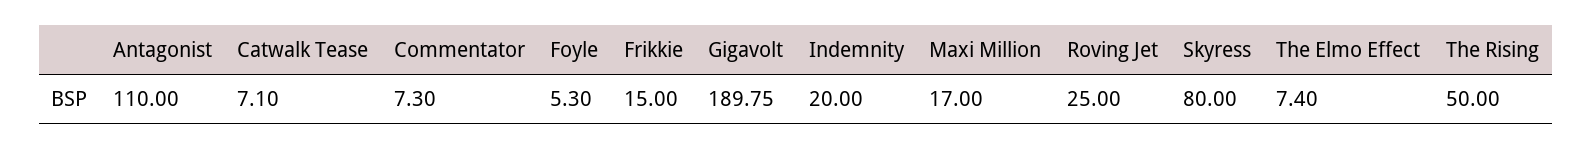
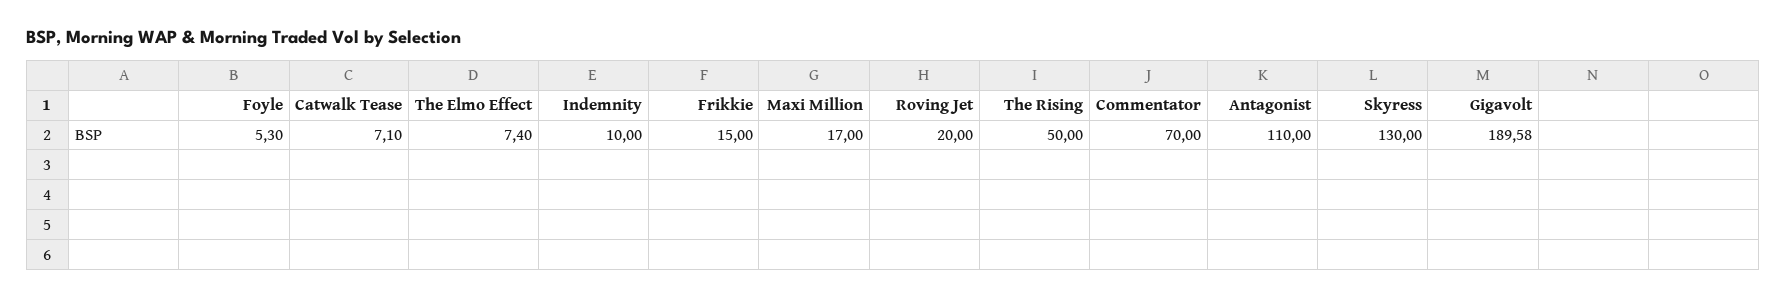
Commentator: 7.3 -> 70
Gigavolt: 189.75 -> 189.58
Indemnity: 20 -> 10
Roving Jet: 25 -> 20
Skyress: 80 -> 130

